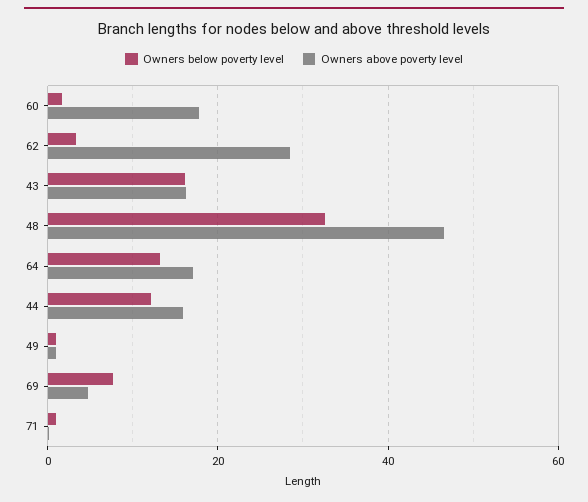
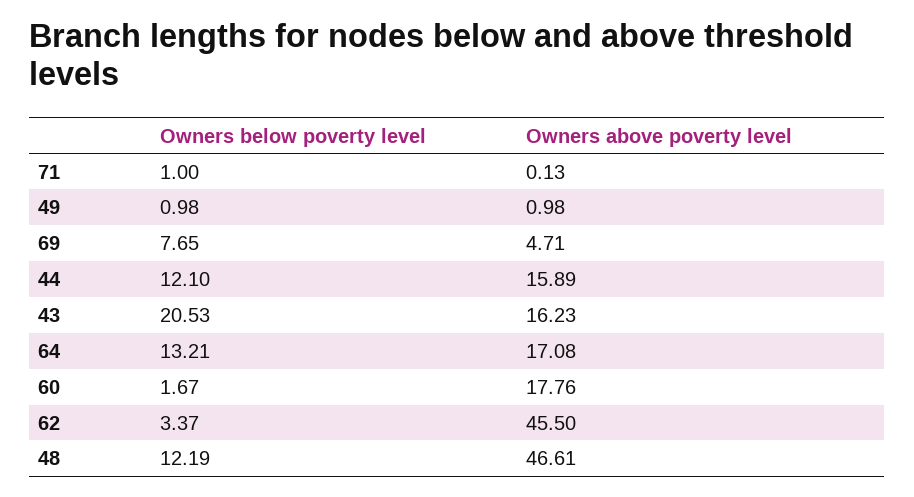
Owners above poverty level, 62: 28 -> 45.5
Owners below poverty level, 43: 16 -> 20.53
Owners below poverty level, 48: 32 -> 12.19

